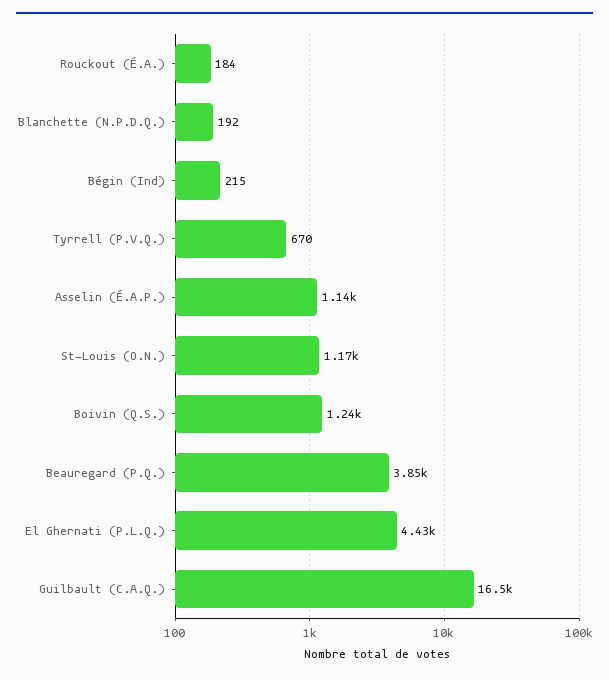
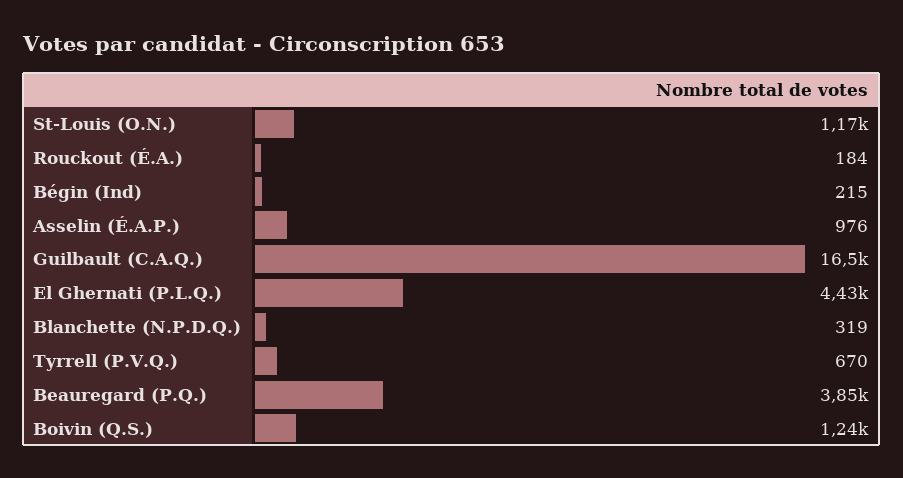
Blanchette (N.P.D.Q.): 192 -> 319
Asselin (É.A.P.): 1140 -> 976

